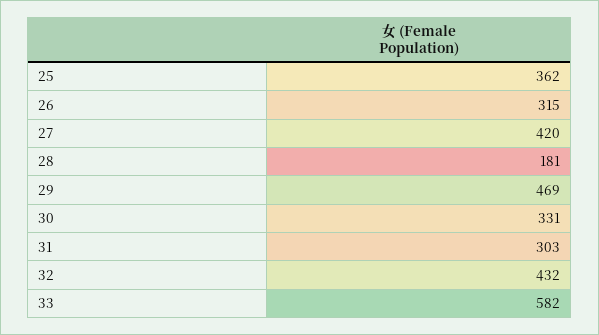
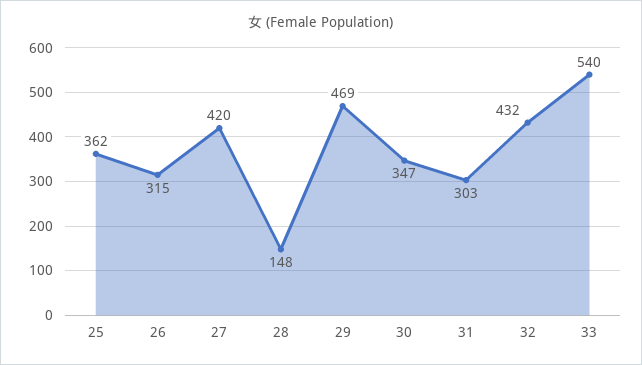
28: 181 -> 148
30: 331 -> 347
33: 582 -> 540

